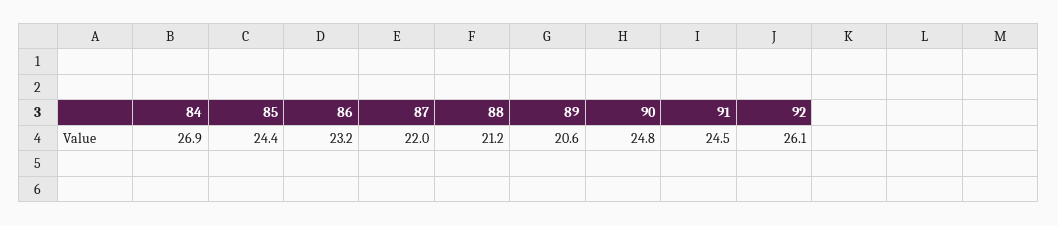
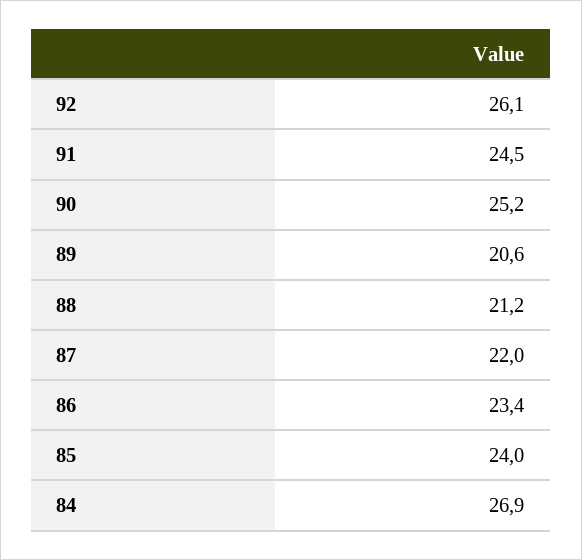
85: 24.4 -> 24
86: 23.2 -> 23.4
90: 24.8 -> 25.2

